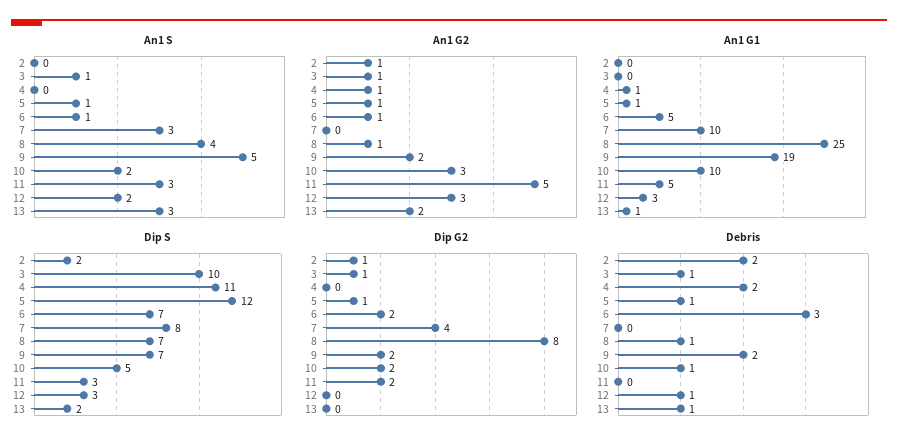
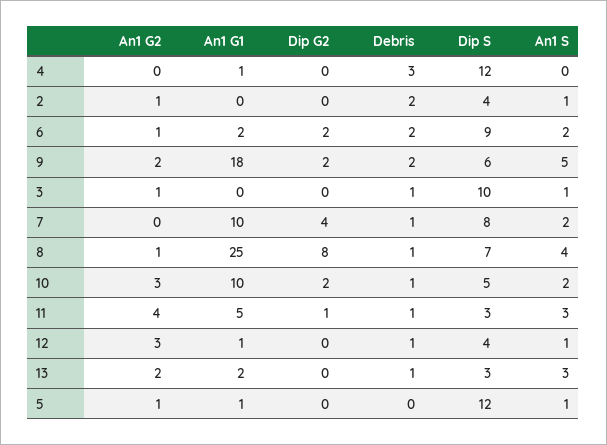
An1 S, 2: 0 -> 1
An1 S, 6: 1 -> 2
An1 S, 7: 3 -> 2
An1 S, 12: 2 -> 1
An1 G2, 4: 1 -> 0
An1 G2, 11: 5 -> 4
An1 G1, 6: 5 -> 2
An1 G1, 9: 19 -> 18
An1 G1, 12: 3 -> 1
An1 G1, 13: 1 -> 2
Dip S, 2: 2 -> 4
Dip S, 4: 11 -> 12
Dip S, 6: 7 -> 9
Dip S, 9: 7 -> 6
Dip S, 12: 3 -> 4
Dip S, 13: 2 -> 3
Dip G2, 2: 1 -> 0
Dip G2, 3: 1 -> 0
Dip G2, 5: 1 -> 0
Dip G2, 11: 2 -> 1
Debris, 4: 2 -> 3
Debris, 5: 1 -> 0
Debris, 6: 3 -> 2
Debris, 7: 0 -> 1
Debris, 11: 0 -> 1

